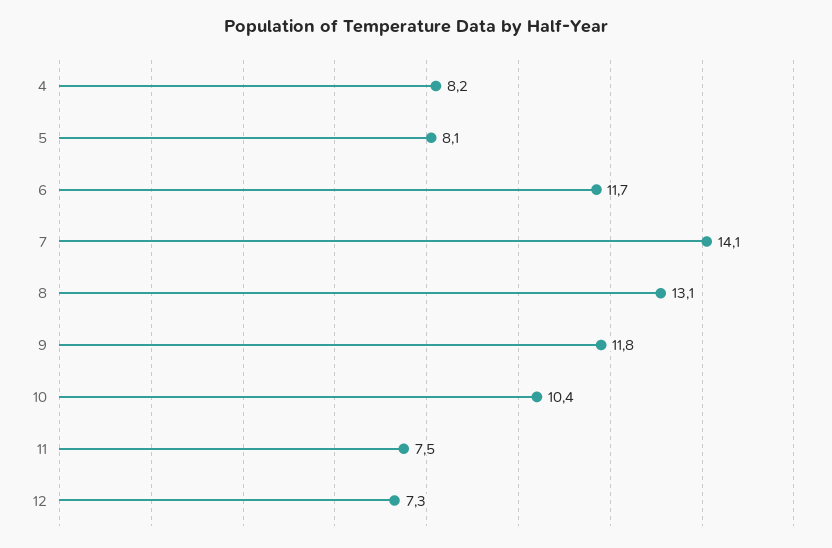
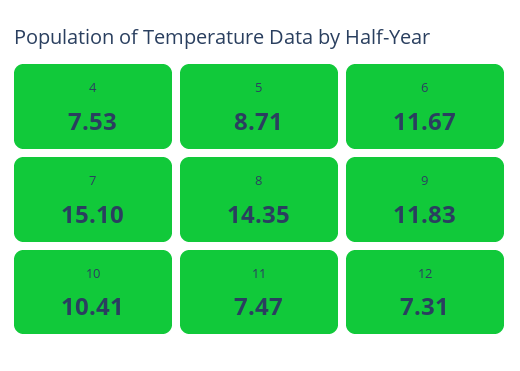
4: 8.2 -> 7.53
5: 8.1 -> 8.71
7: 14.1 -> 15.1
8: 13.1 -> 14.35

